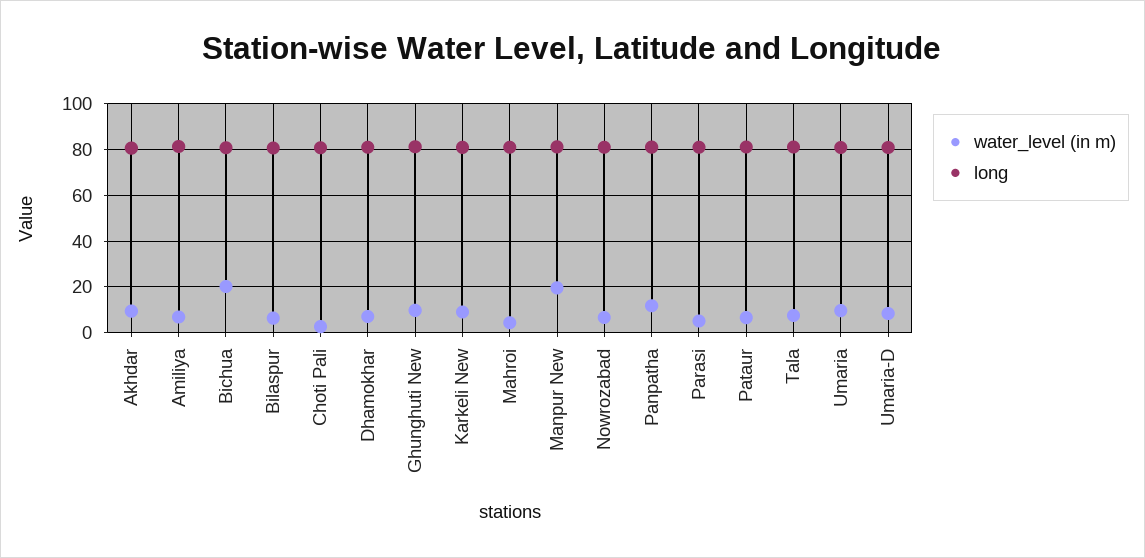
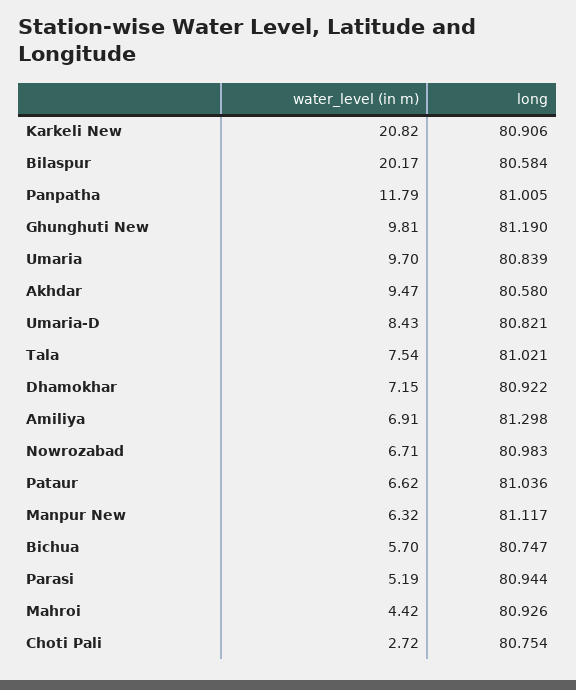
water_level (in m), Bichua: 20 -> 5.7
water_level (in m), Bilaspur: 5 -> 20.17
water_level (in m), Karkeli New: 10 -> 20.82
water_level (in m), Manpur New: 20 -> 6.32

